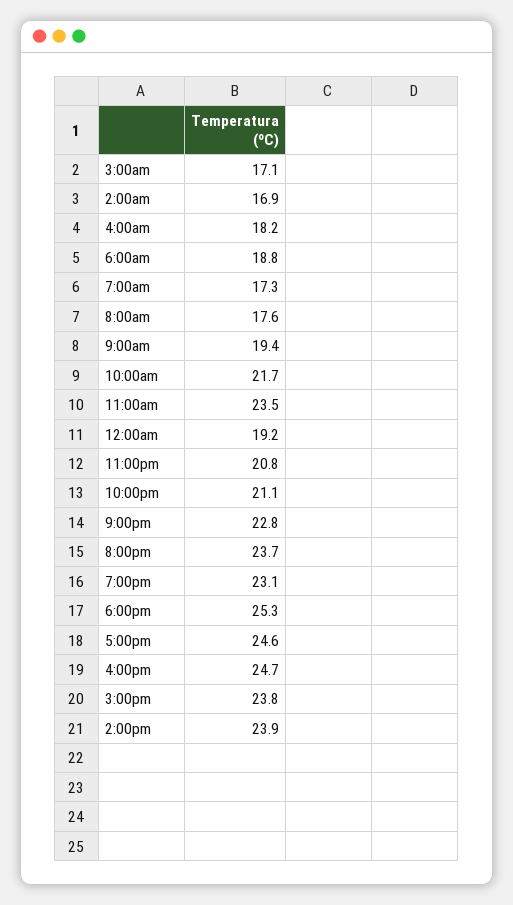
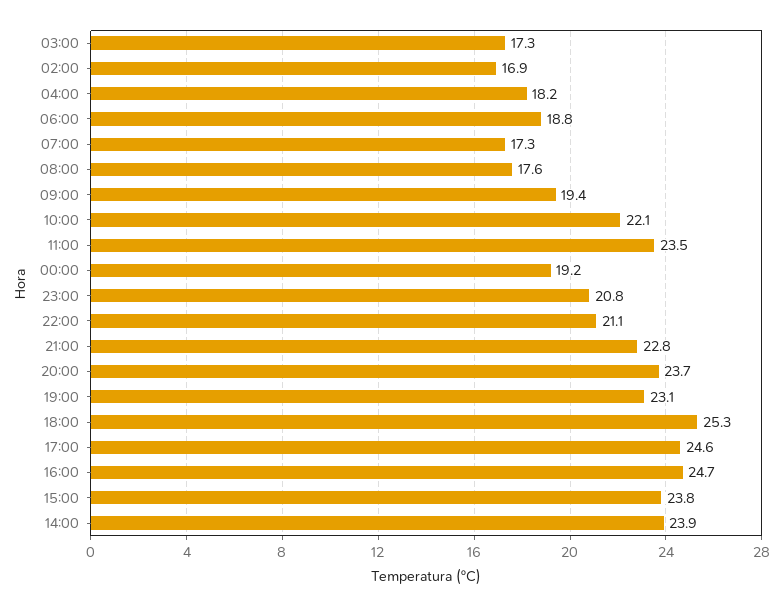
3:00am: 17.1 -> 17.3
10:00am: 21.7 -> 22.1

